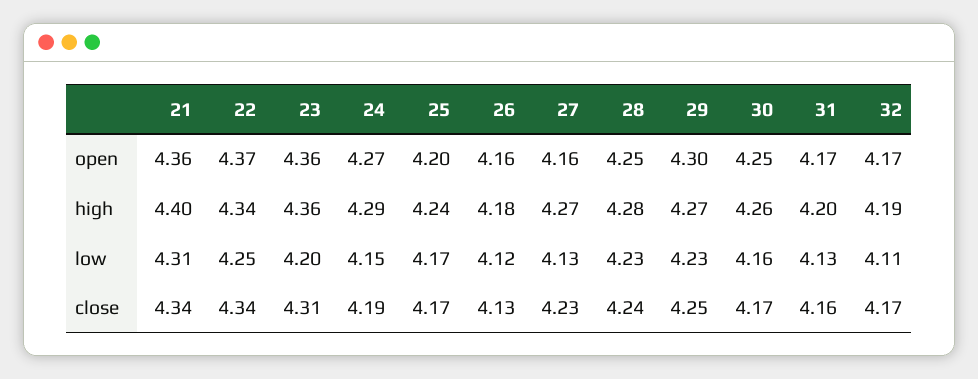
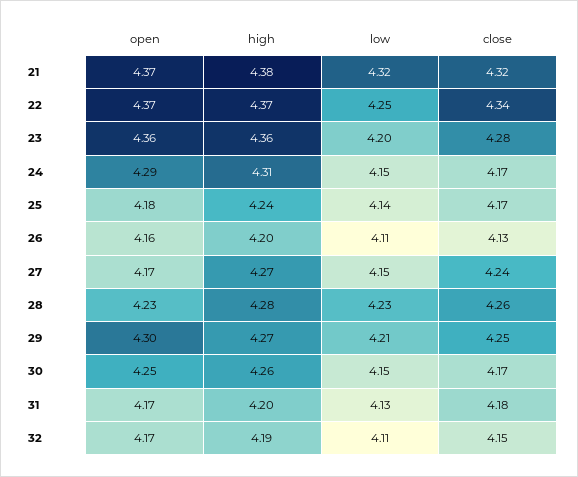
21, open: 4.36 -> 4.37
24, open: 4.27 -> 4.29
25, open: 4.2 -> 4.18
27, open: 4.16 -> 4.17
28, open: 4.25 -> 4.23
21, high: 4.4 -> 4.38
22, high: 4.34 -> 4.37
24, high: 4.29 -> 4.31
26, high: 4.18 -> 4.2
21, low: 4.31 -> 4.32
25, low: 4.17 -> 4.14
26, low: 4.12 -> 4.11
27, low: 4.13 -> 4.15
29, low: 4.23 -> 4.21
30, low: 4.16 -> 4.15
21, close: 4.34 -> 4.32
23, close: 4.31 -> 4.28
24, close: 4.19 -> 4.17
27, close: 4.23 -> 4.24
28, close: 4.24 -> 4.26
31, close: 4.16 -> 4.18
32, close: 4.17 -> 4.15

